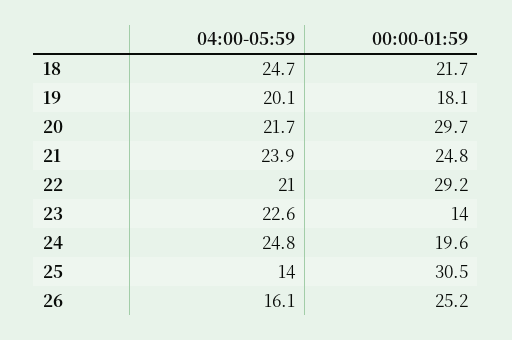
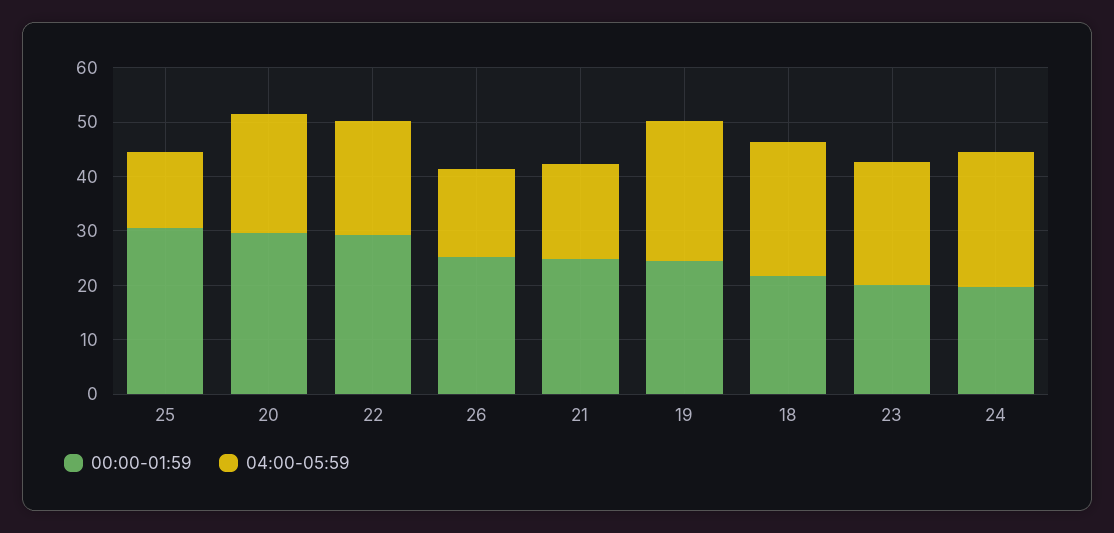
04:00-05:59, 19: 20.1 -> 26
00:00-01:59, 19: 18.1 -> 24
04:00-05:59, 21: 23.9 -> 18
00:00-01:59, 23: 14 -> 20

